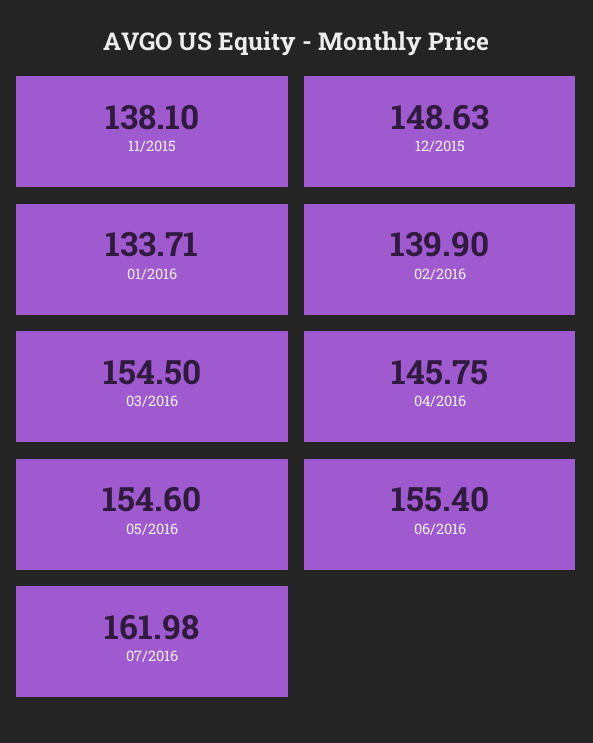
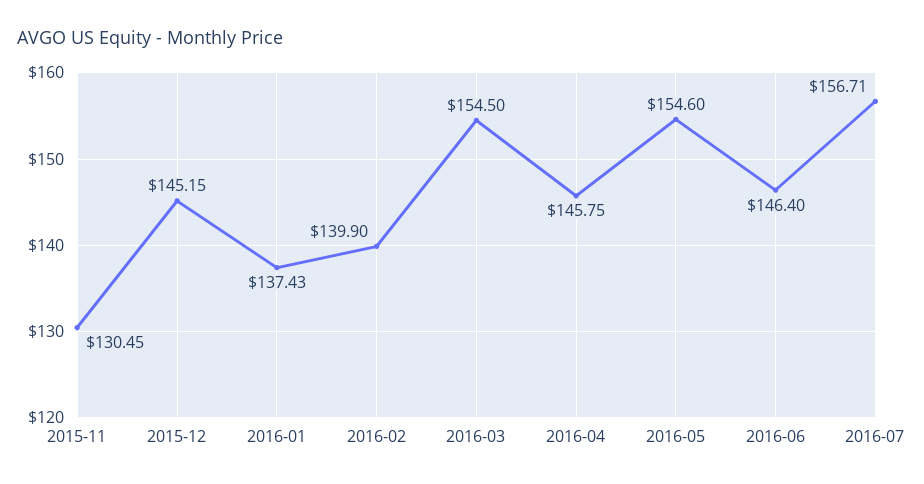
11/2015: 138.1 -> 130.45
12/2015: 148.63 -> 145.15
01/2016: 133.71 -> 137.43
06/2016: 155.4 -> 146.4
07/2016: 161.98 -> 156.71

